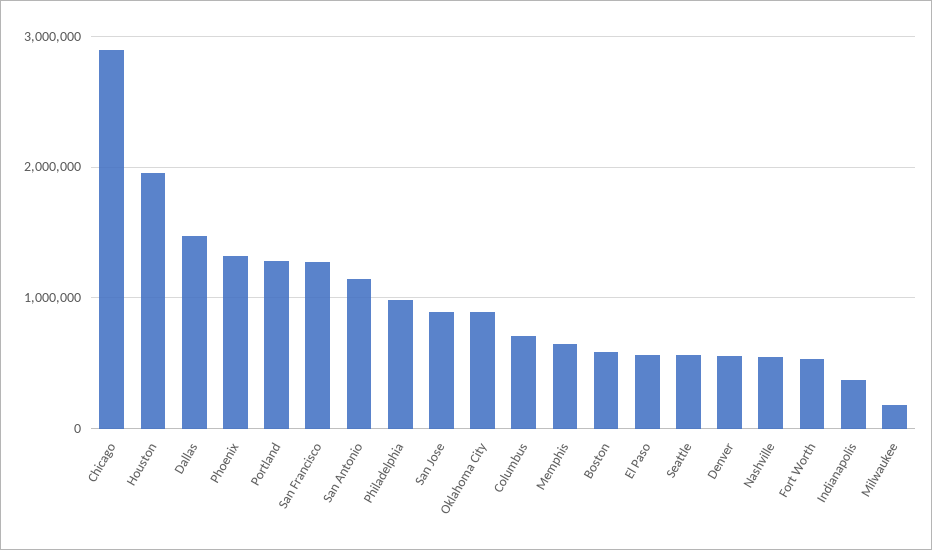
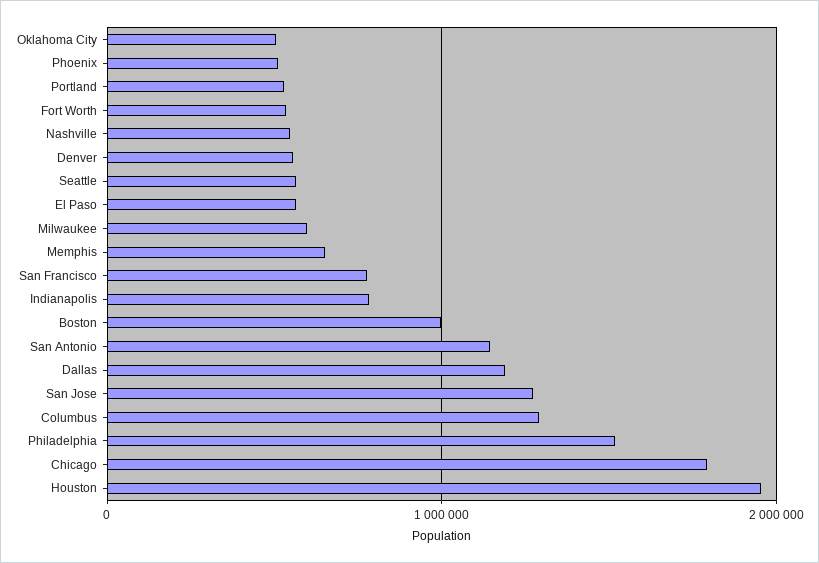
Chicago: 2900000 -> 1800000
Dallas: 1500000 -> 1200000
Phoenix: 1300000 -> 500000
Portland: 1300000 -> 500000
San Francisco: 1300000 -> 800000
Philadelphia: 1000000 -> 1500000
San Jose: 900000 -> 1300000
Oklahoma City: 900000 -> 500000
Columbus: 700000 -> 1300000
Boston: 600000 -> 1000000
Indianapolis: 400000 -> 800000
Milwaukee: 200000 -> 600000

